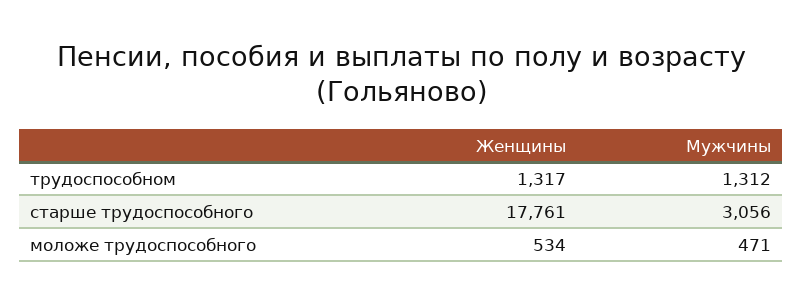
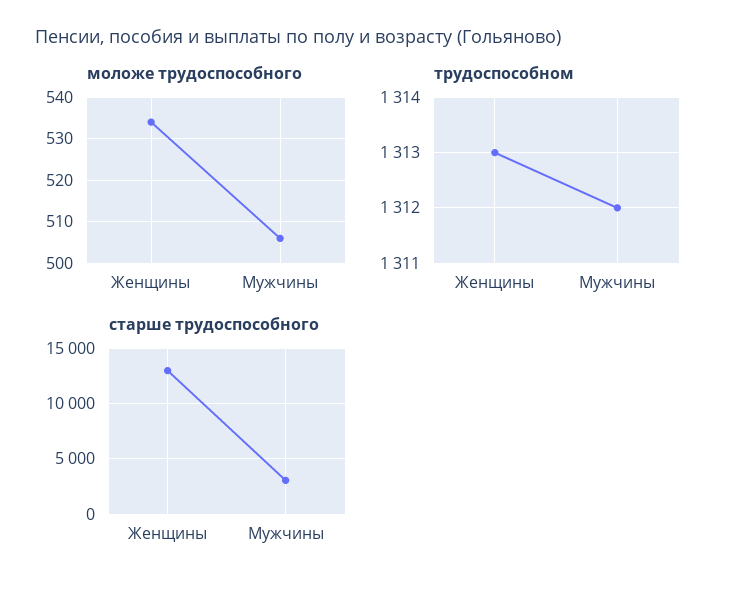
трудоспособном, Женщины: 1317 -> 1313
старше трудоспособного, Женщины: 17761 -> 13000
моложе трудоспособного, Мужчины: 471 -> 505

